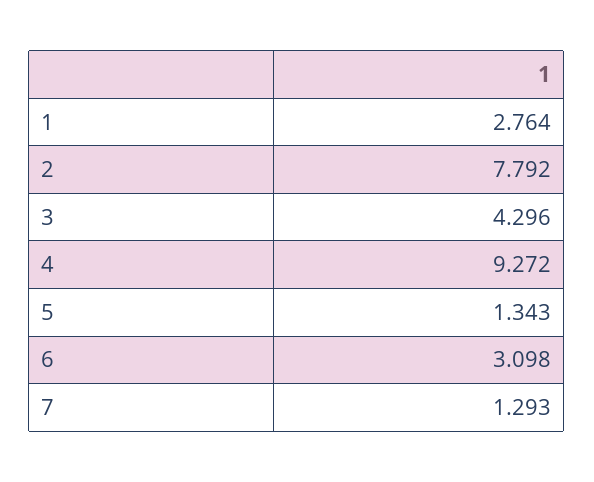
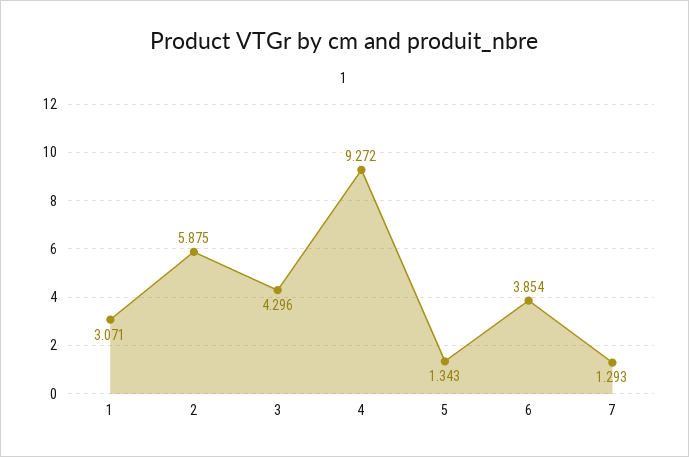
1: 2.764 -> 3.071
2: 7.792 -> 5.875
6: 3.098 -> 3.854

